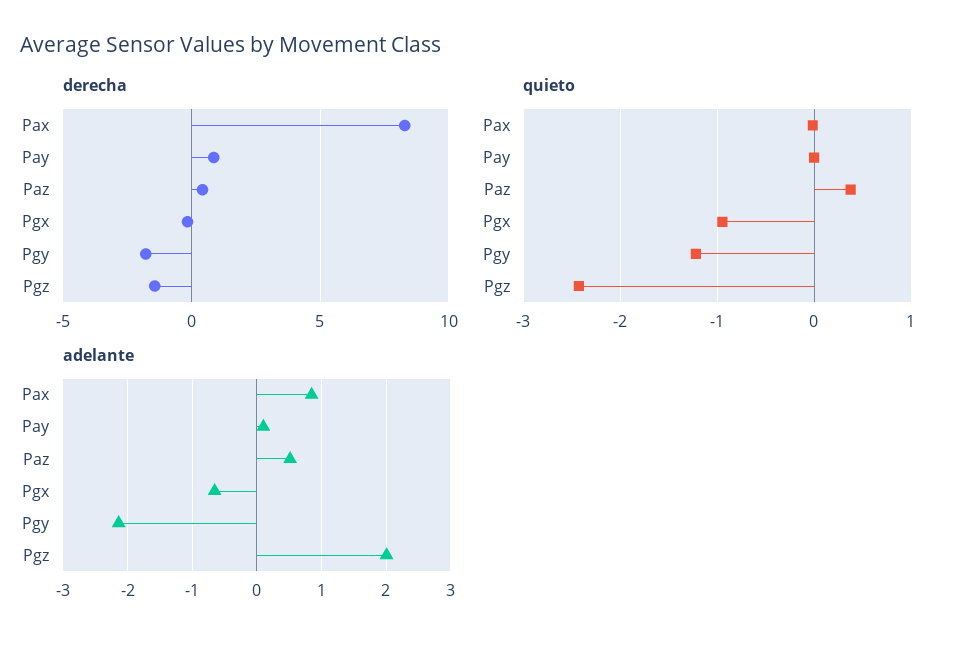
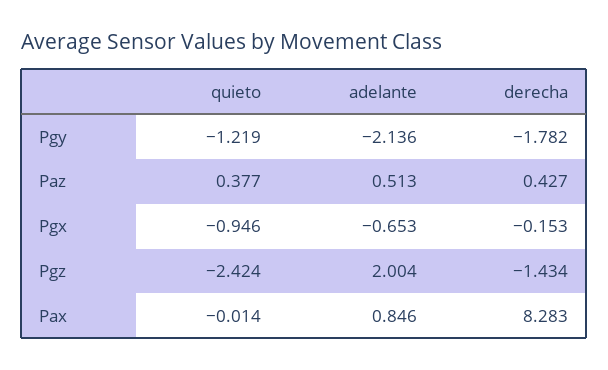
derecha, Pay: 1 -> none
quieto, Pay: 0 -> none
adelante, Pay: 0.1 -> none

